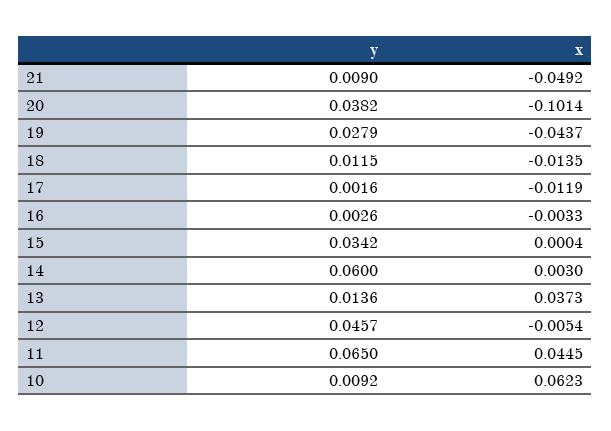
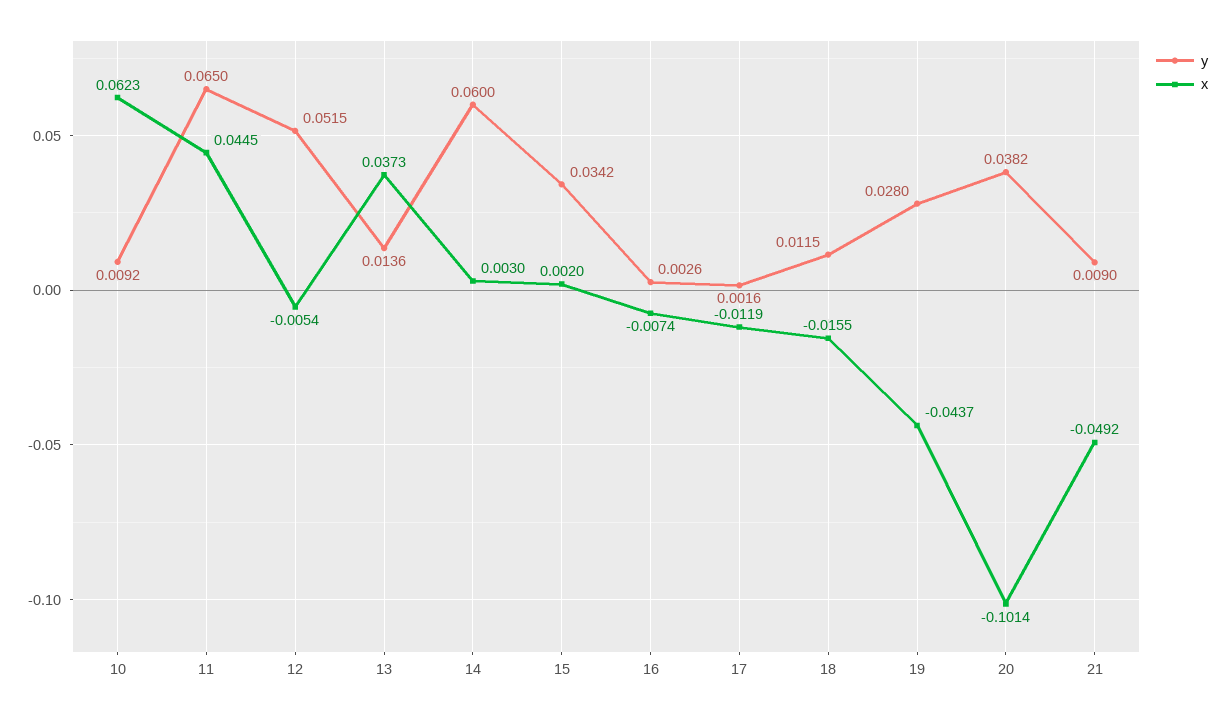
y, 19: 0.0279 -> 0.028
x, 18: -0.0135 -> -0.0155
x, 16: -0.0033 -> -0.0074
x, 15: 0.0004 -> 0.002
y, 12: 0.0457 -> 0.0515

